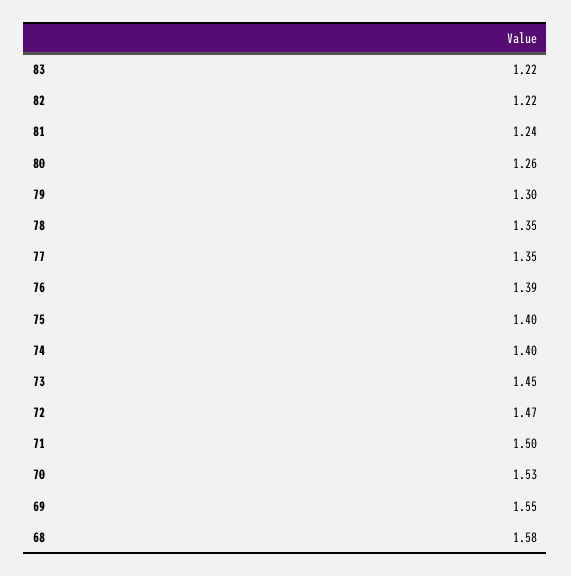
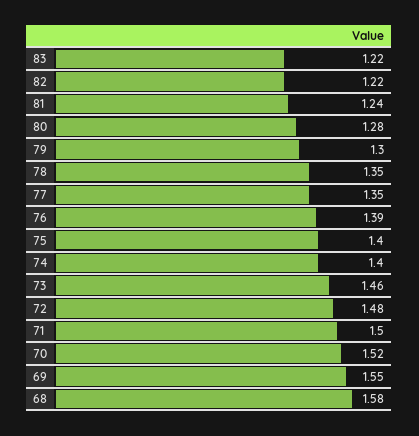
80: 1.26 -> 1.28
73: 1.45 -> 1.46
72: 1.47 -> 1.48
70: 1.53 -> 1.52

